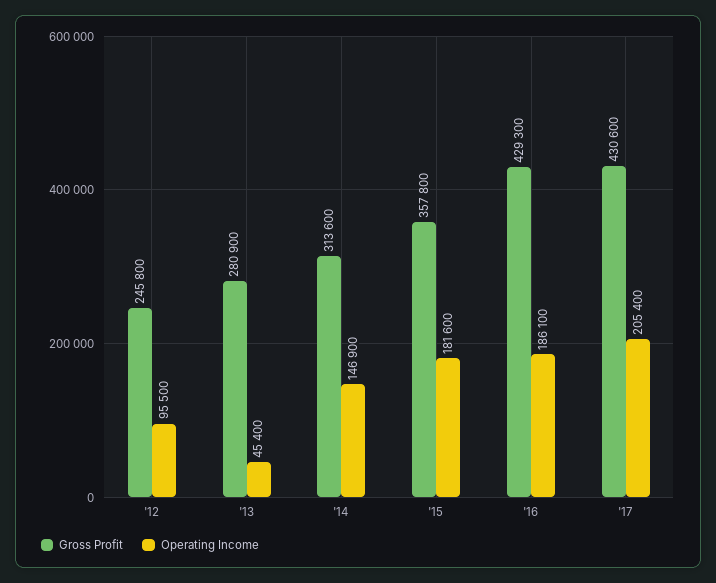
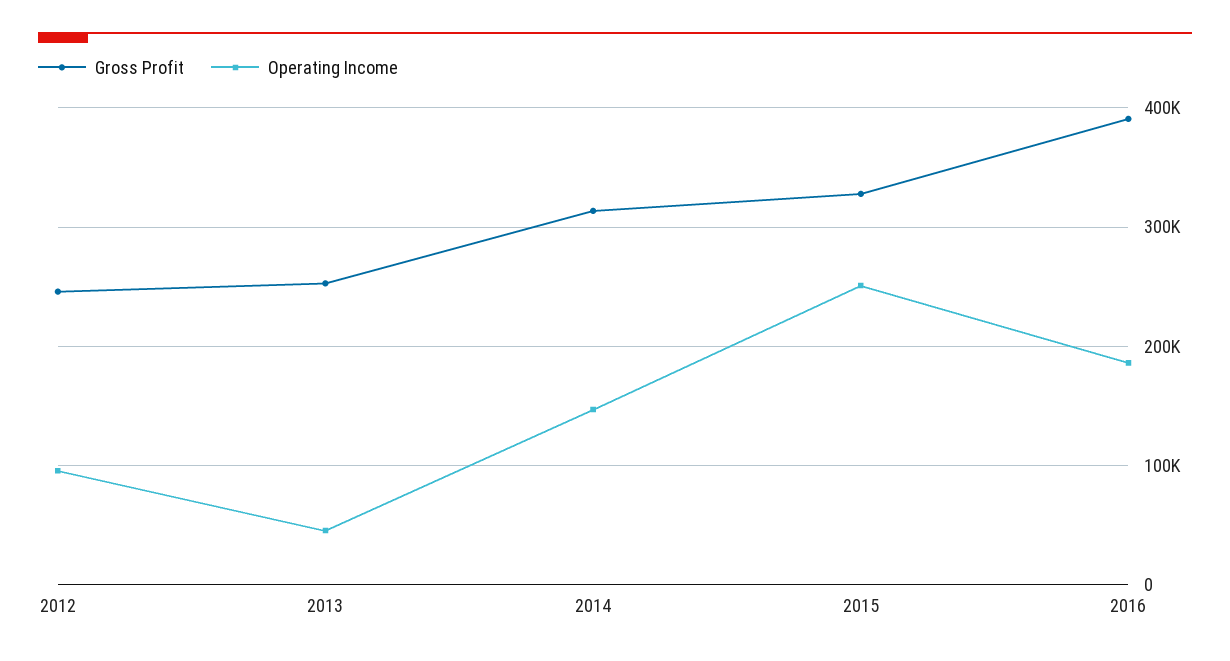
Gross Profit, '13: 280900 -> 250000
Gross Profit, '15: 357800 -> 330000
Operating Income, '15: 181600 -> 250000
Gross Profit, '16: 429300 -> 390000
Gross Profit, '17: 430600 -> none
Operating Income, '17: 205400 -> none

